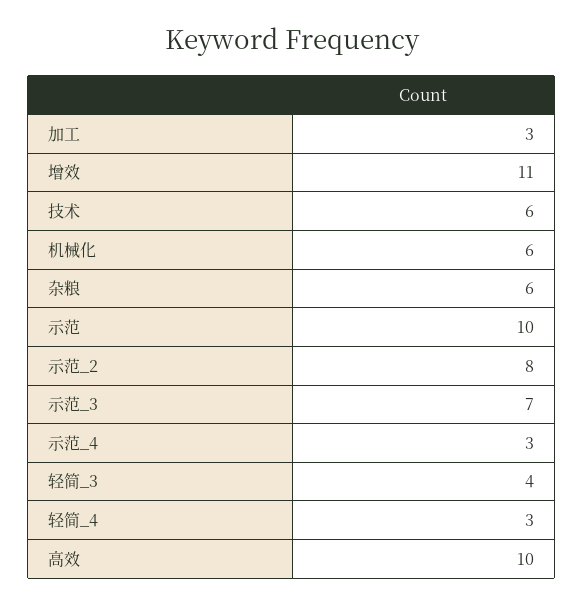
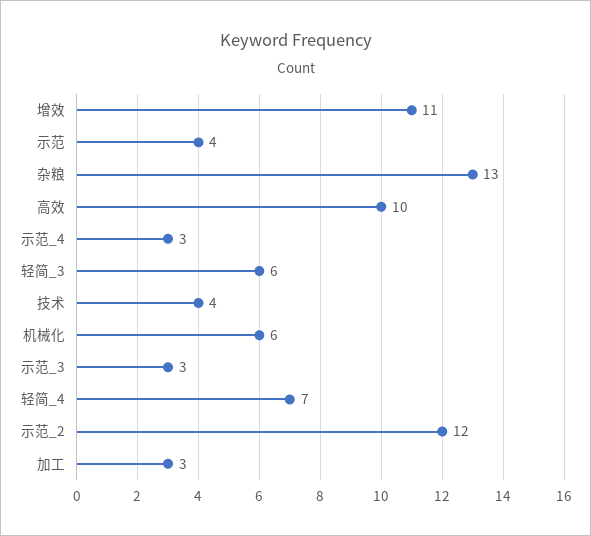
技术: 6 -> 4
杂粮: 6 -> 13
示范: 10 -> 4
示范_2: 8 -> 12
示范_3: 7 -> 3
轻简_3: 4 -> 6
轻简_4: 3 -> 7

